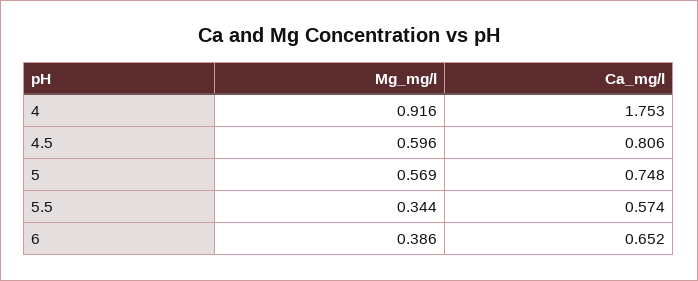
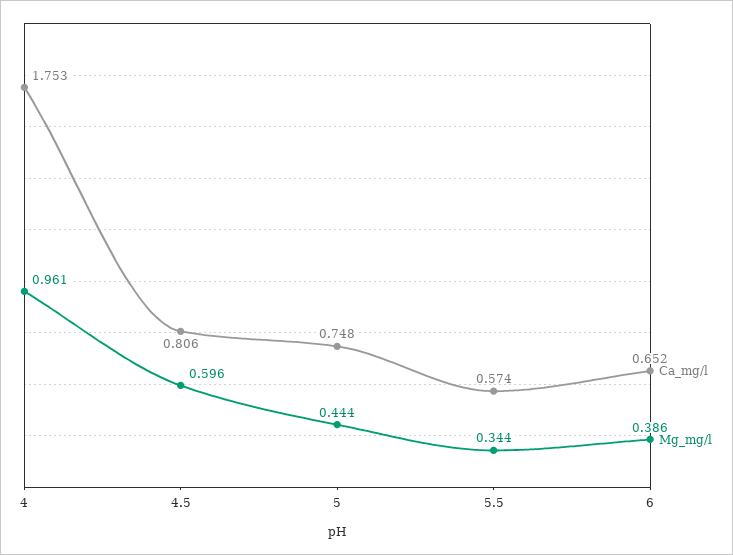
Mg_mg/l, 4: 0.916 -> 0.961
Mg_mg/l, 5: 0.569 -> 0.444

